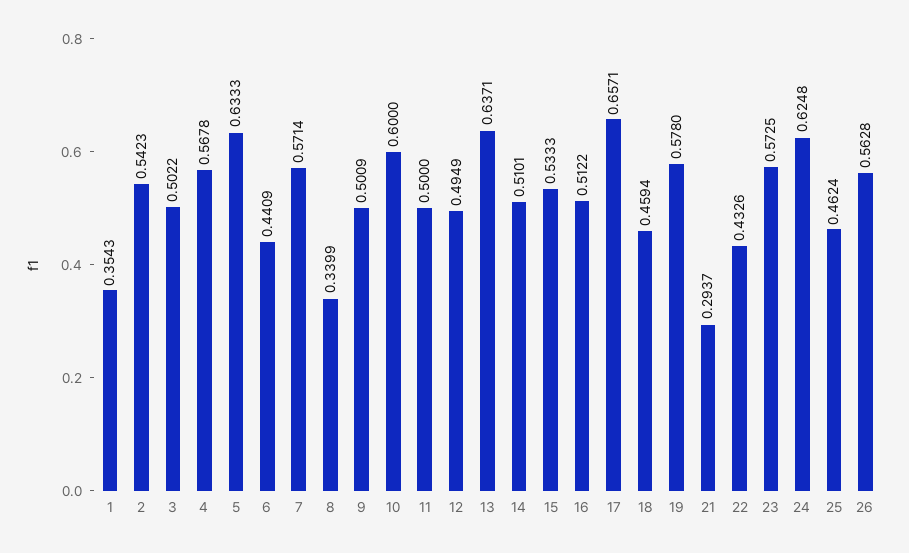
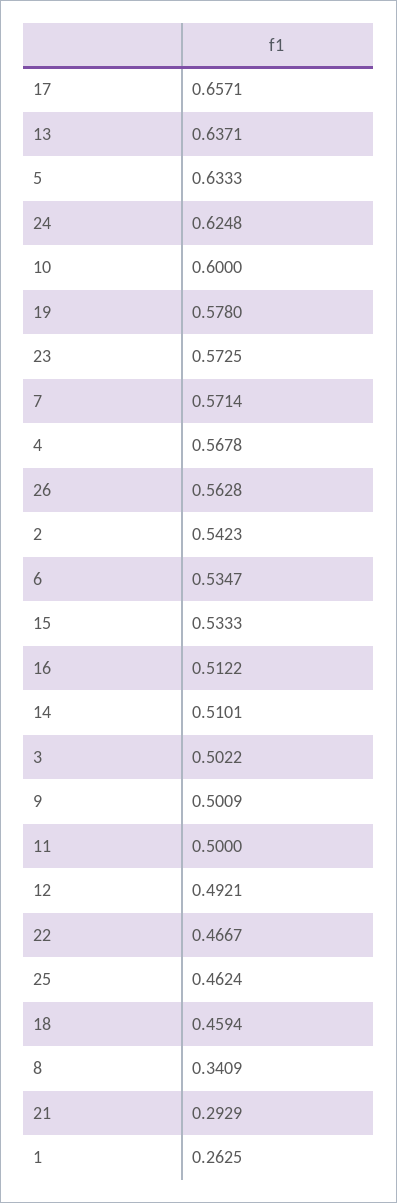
1: 0.3543 -> 0.2625
6: 0.4409 -> 0.5347
8: 0.3399 -> 0.3409
12: 0.4949 -> 0.4921
21: 0.2937 -> 0.2929
22: 0.4326 -> 0.4667

